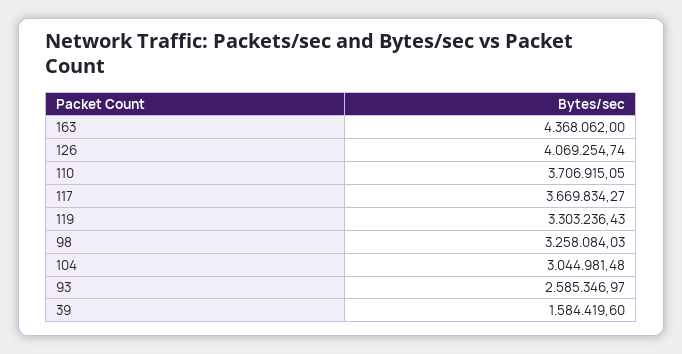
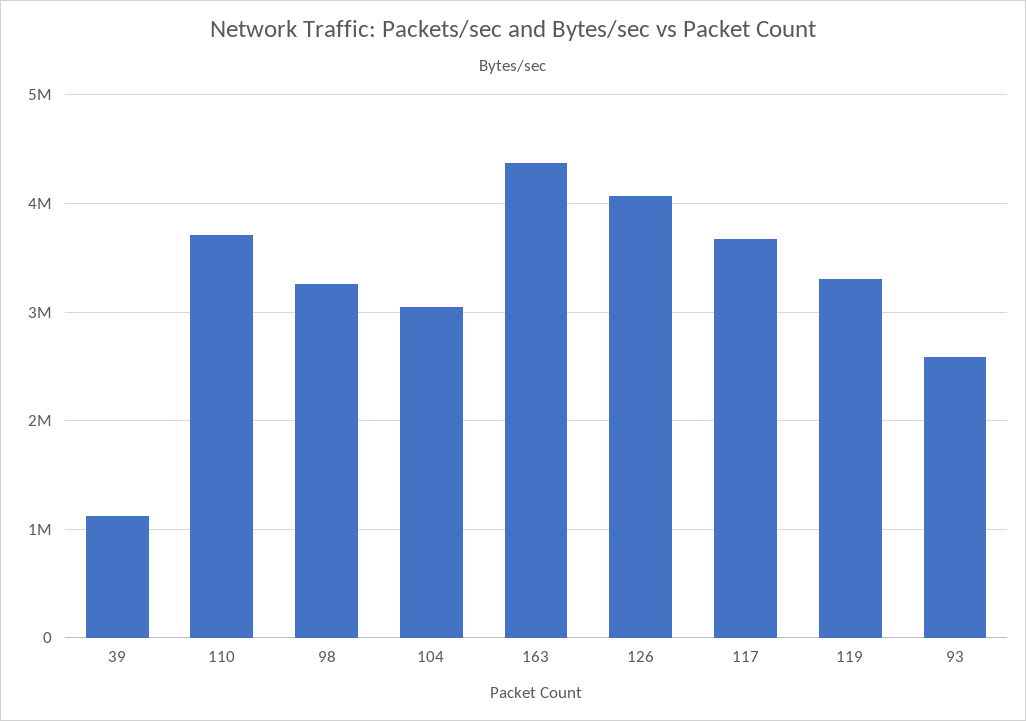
39: 1584419.6 -> 1100000

